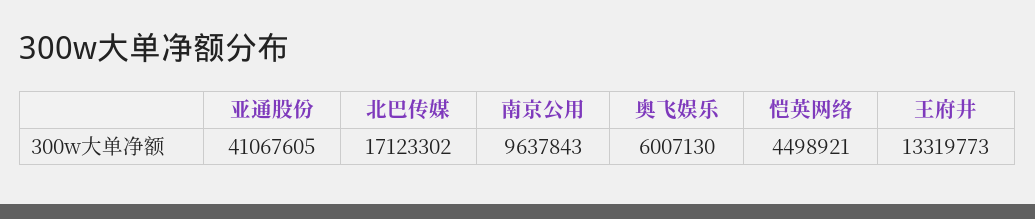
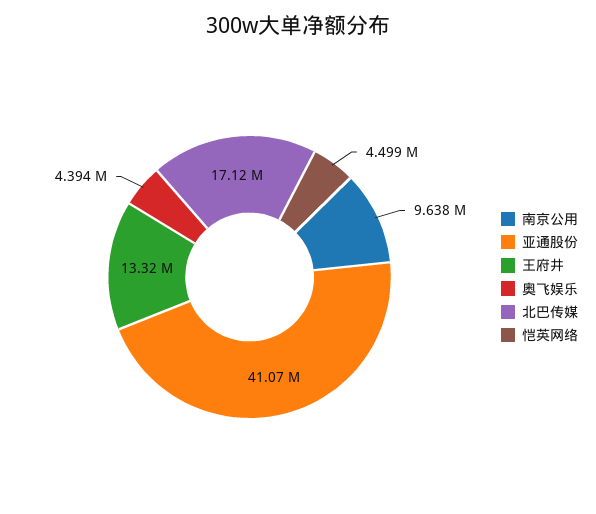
奥飞娱乐: 6007130 -> 4394000

